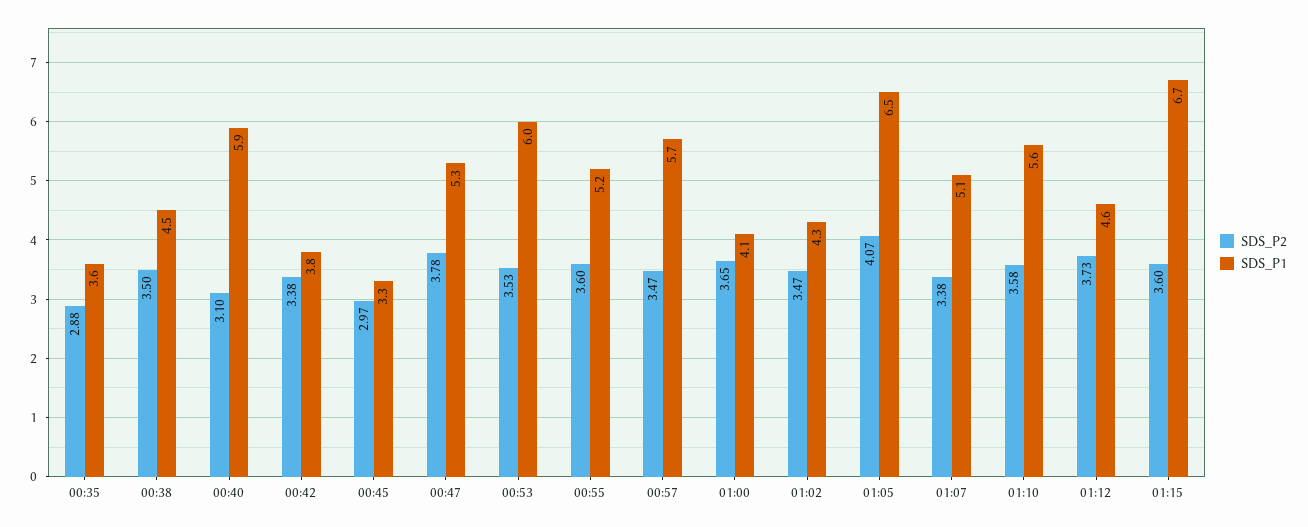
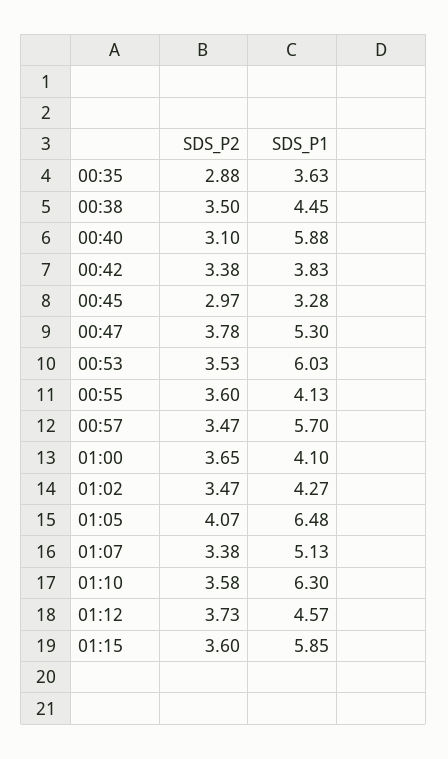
SDS_P1, 00:55: 5.2 -> 4.13
SDS_P1, 01:10: 5.6 -> 6.3
SDS_P1, 01:15: 6.7 -> 5.85

